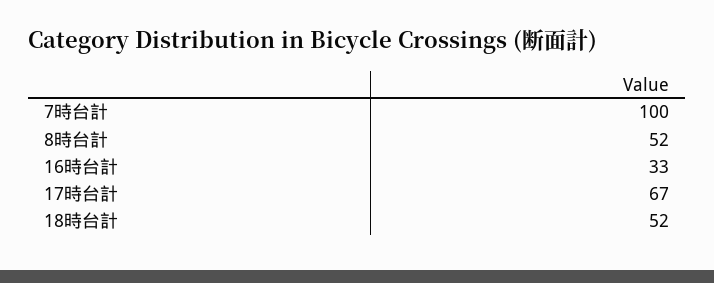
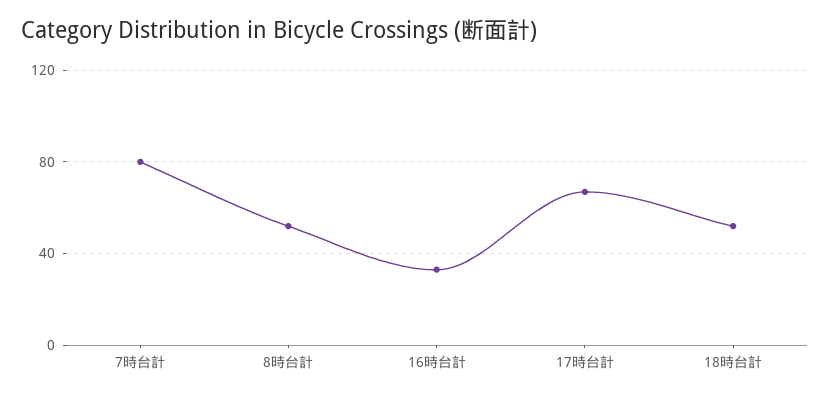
7時台計: 100 -> 80

